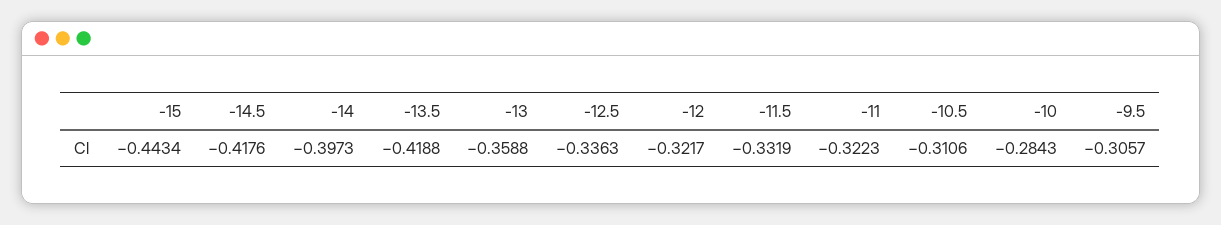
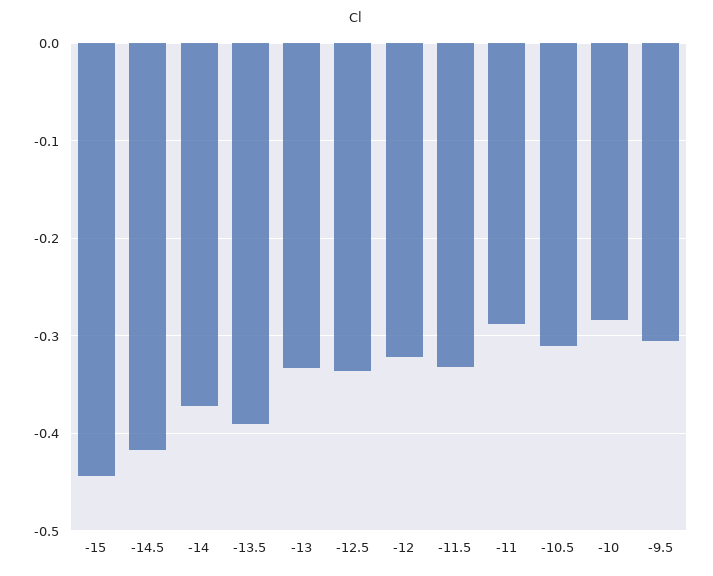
-14: -0.3973 -> -0.37
-13.5: -0.4188 -> -0.39
-13: -0.3588 -> -0.33
-11: -0.3223 -> -0.29

